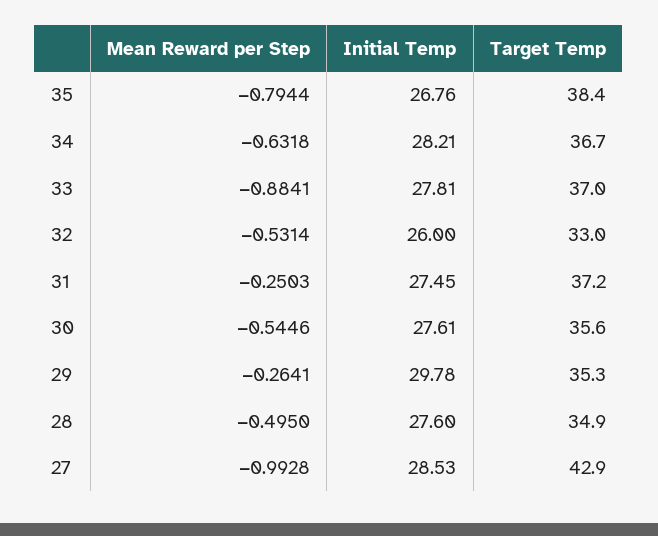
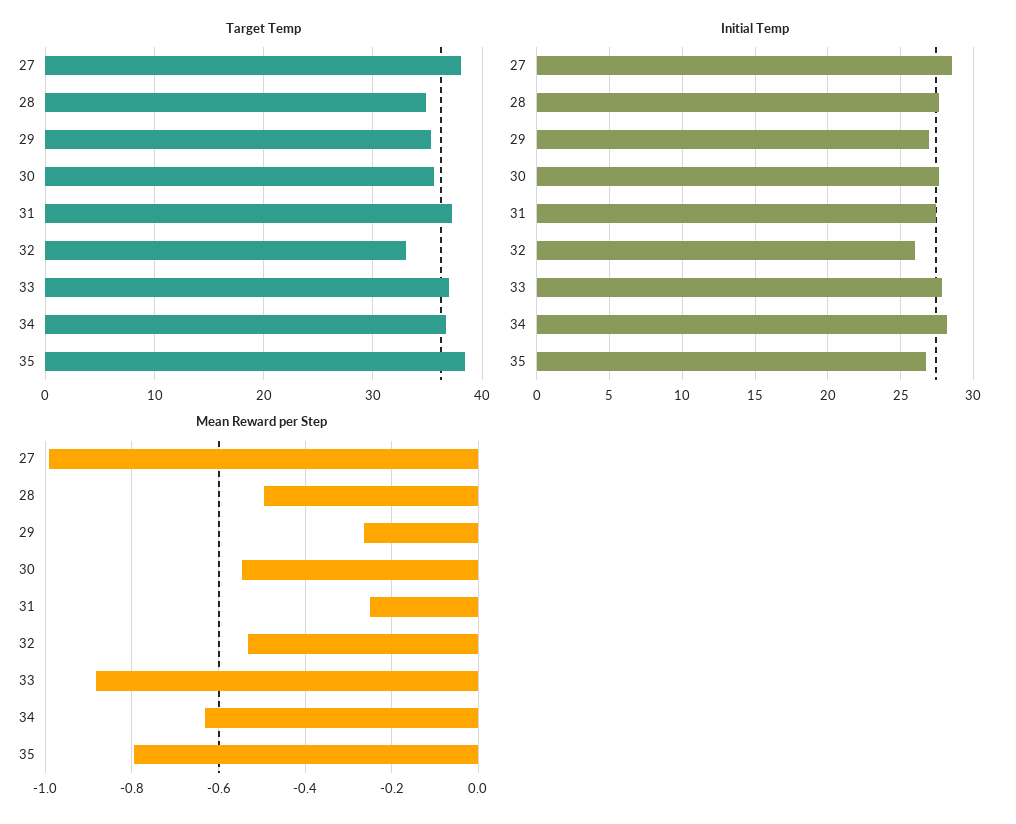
Initial Temp, 29: 29.78 -> 27
Target Temp, 27: 42.9 -> 38

